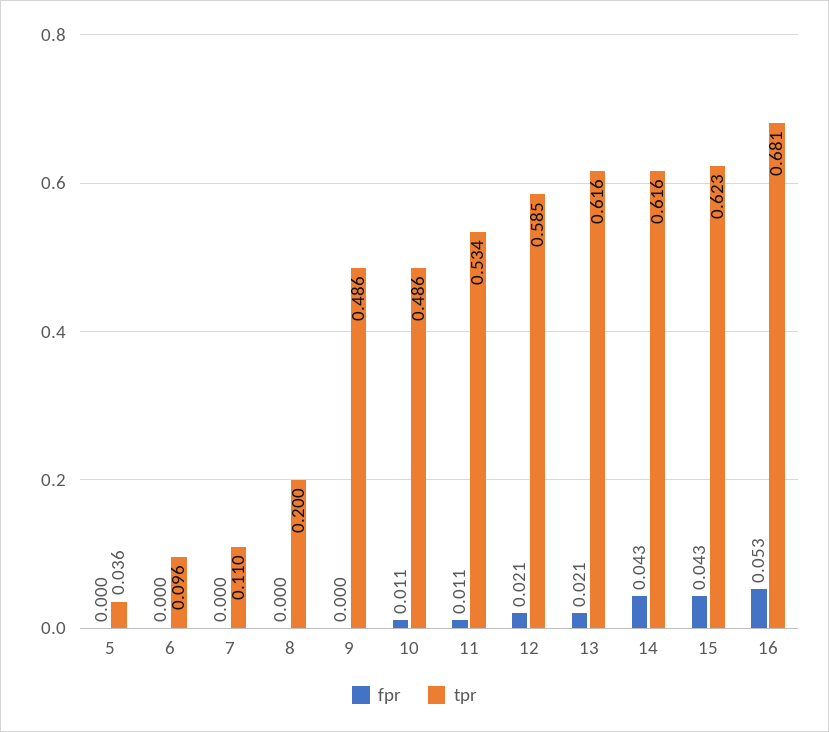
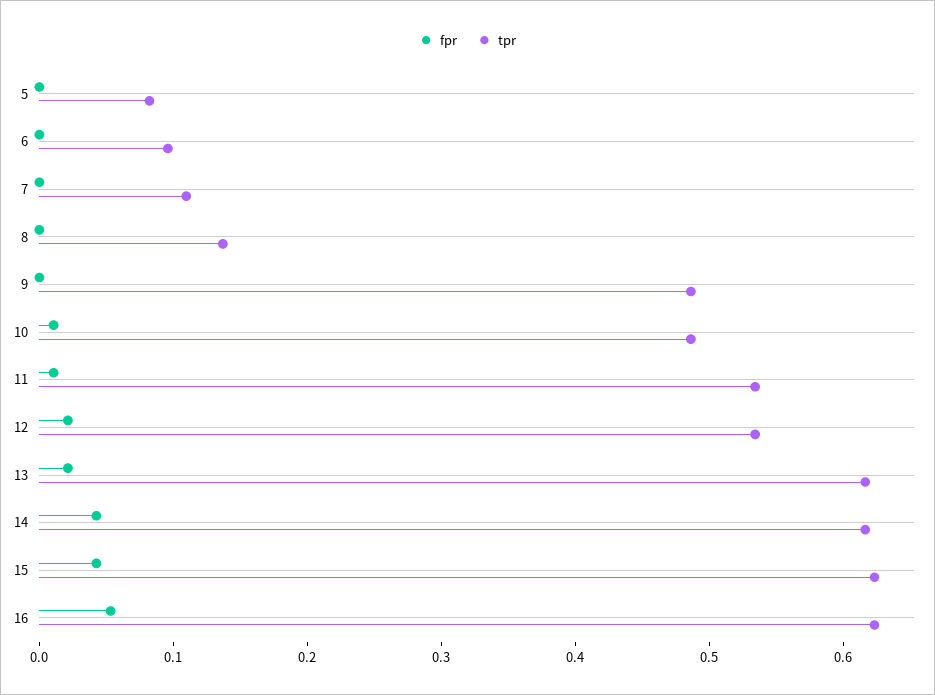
tpr, 5: 0.036 -> 0.08
tpr, 8: 0.2 -> 0.14
tpr, 12: 0.585 -> 0.54
tpr, 16: 0.681 -> 0.62

